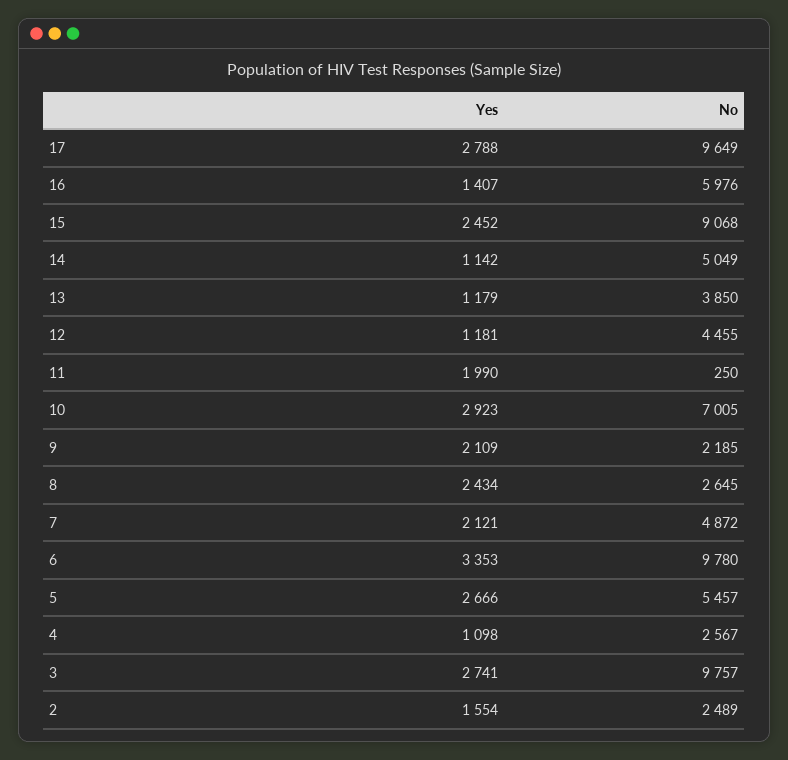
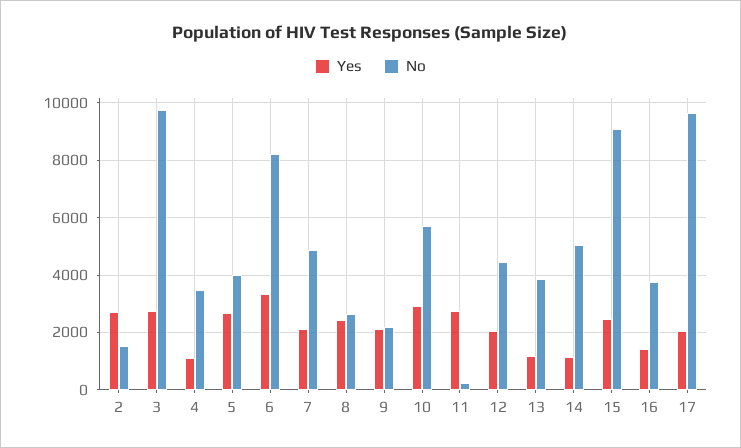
Yes, 17: 2788 -> 2000
No, 16: 5976 -> 3750
Yes, 12: 1181 -> 2000
Yes, 11: 1990 -> 2750
No, 10: 7005 -> 5750
No, 6: 9780 -> 8250
No, 5: 5457 -> 4000
No, 4: 2567 -> 3500
Yes, 2: 1554 -> 2750
No, 2: 2489 -> 1500

